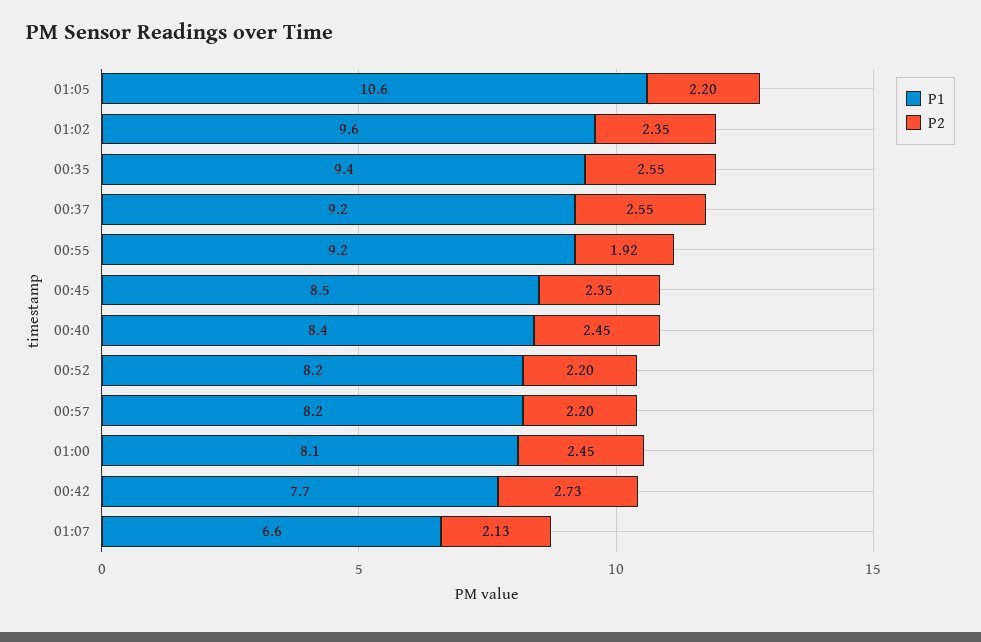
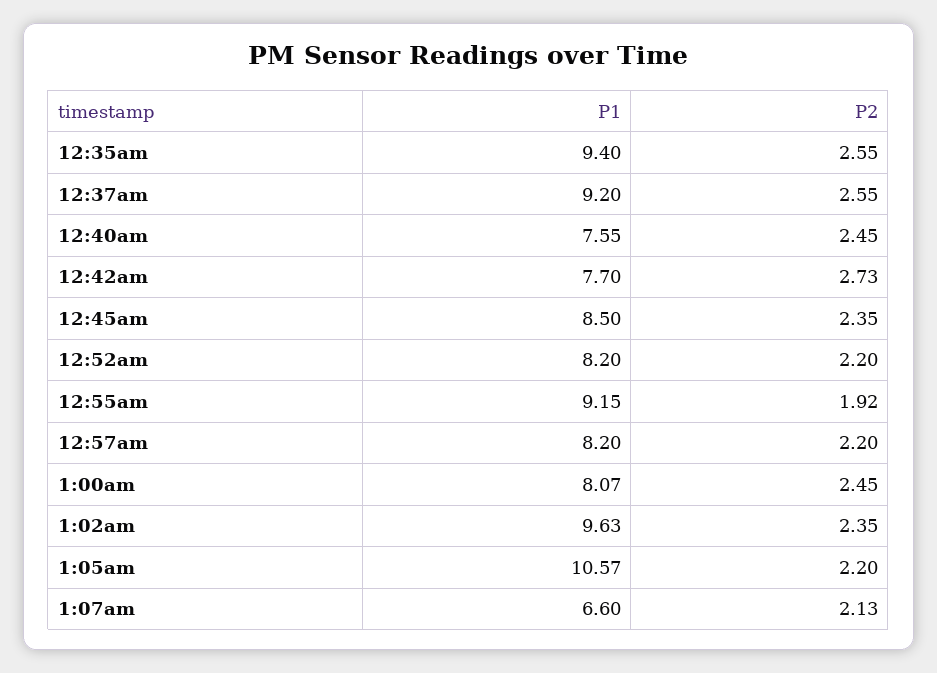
P1, 00:40: 8.4 -> 7.55

